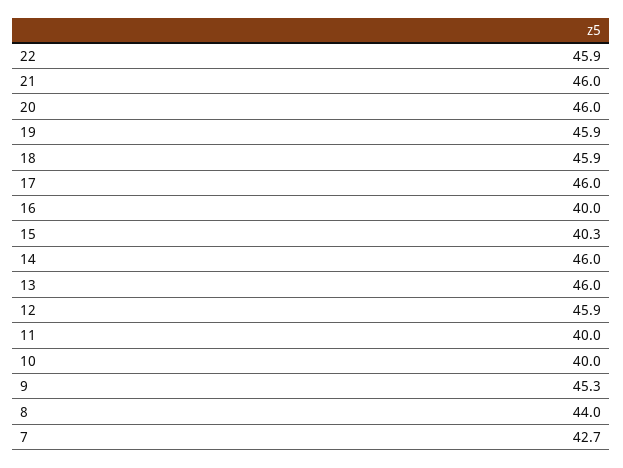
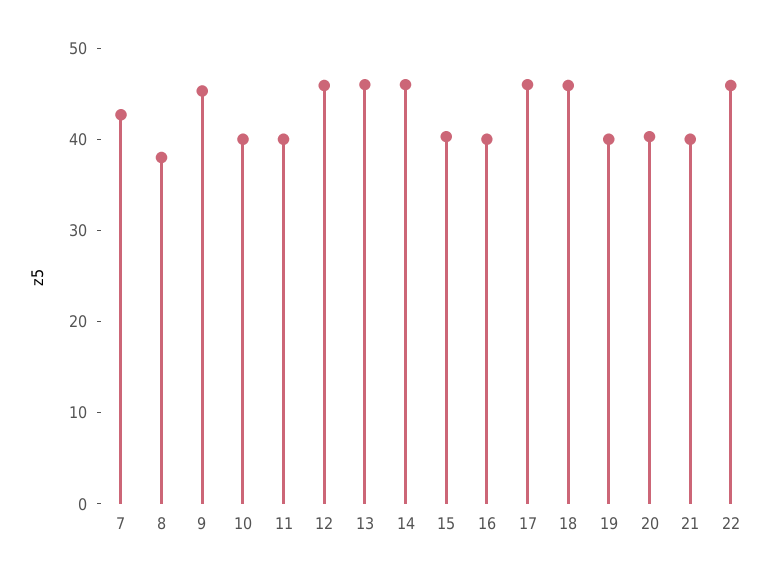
21: 46 -> 40
20: 46 -> 40
19: 45.9 -> 40
8: 44 -> 38

